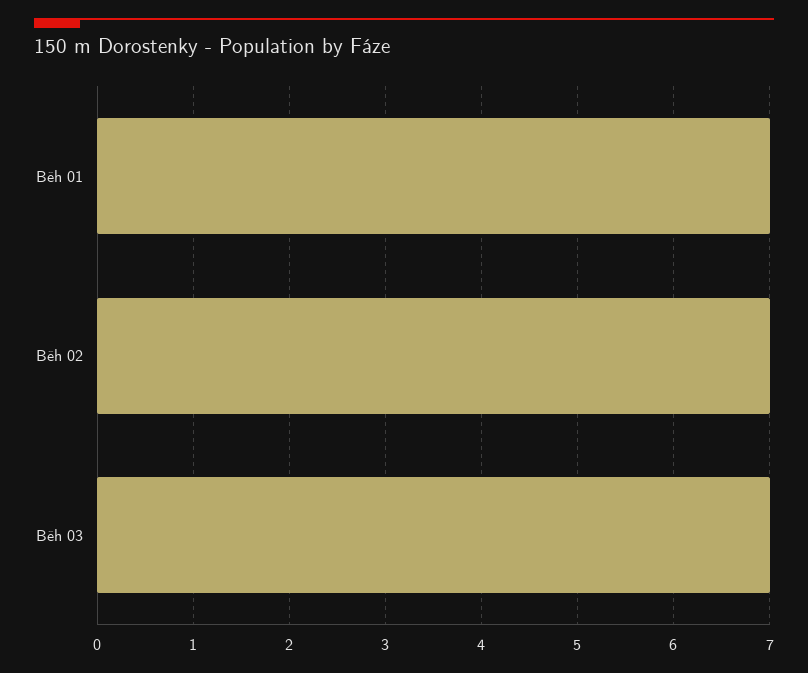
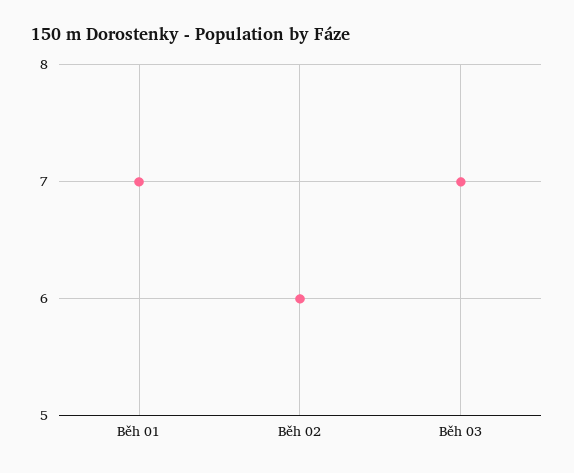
Běh 02: 7 -> 6

